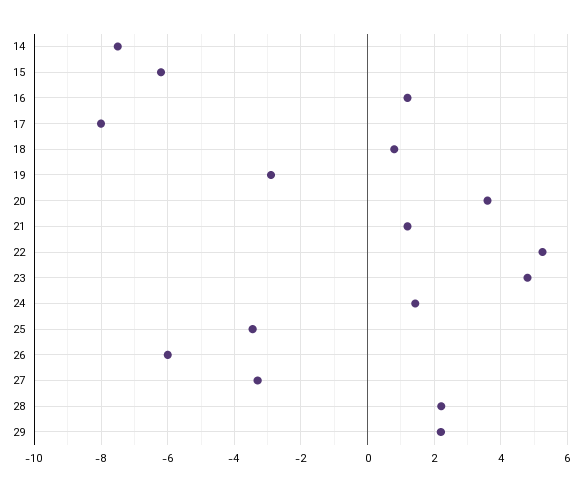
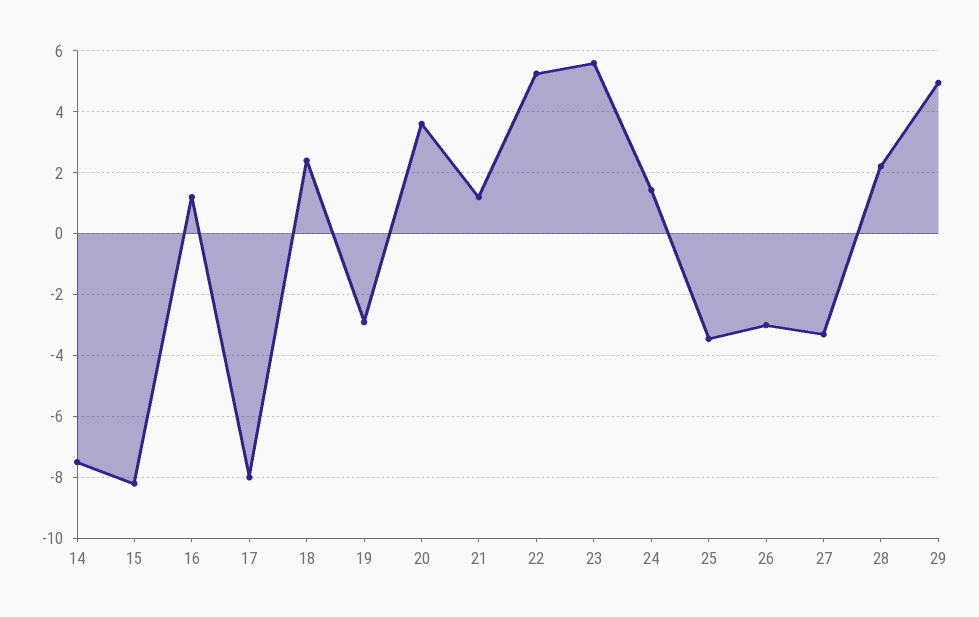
15: -6.2 -> -8.2
18: 0.8 -> 2.4
23: 4.8 -> 5.6
26: -6 -> -3
29: 2.2 -> 5

